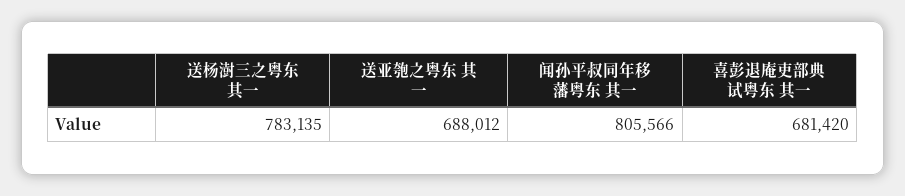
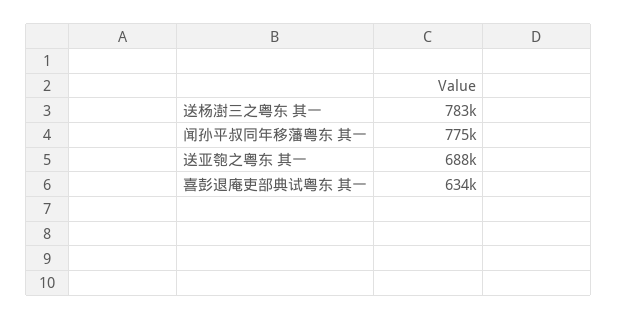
闻孙平叔同年移藩粤东 其一: 805566 -> 775000
喜彭退庵吏部典试粤东 其一: 681420 -> 634000

